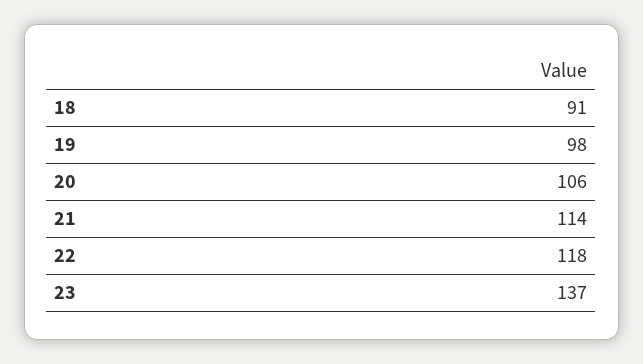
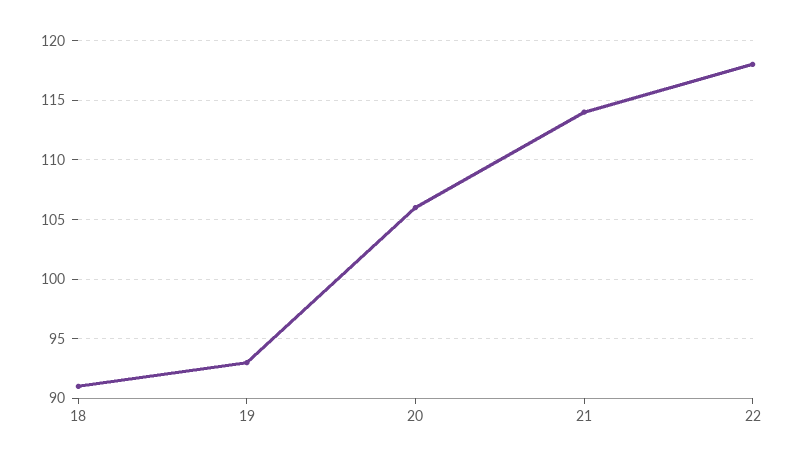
19: 98 -> 93
23: 137 -> none

